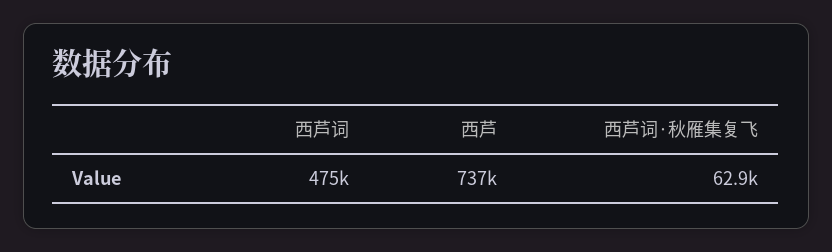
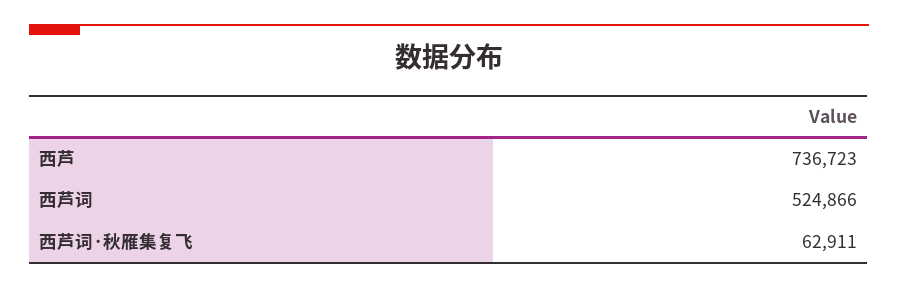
西芦词: 475000 -> 524866

